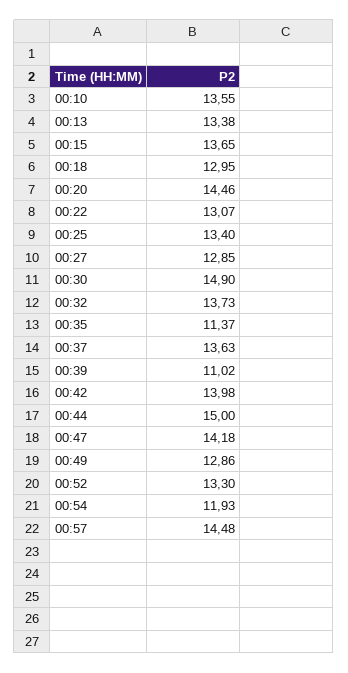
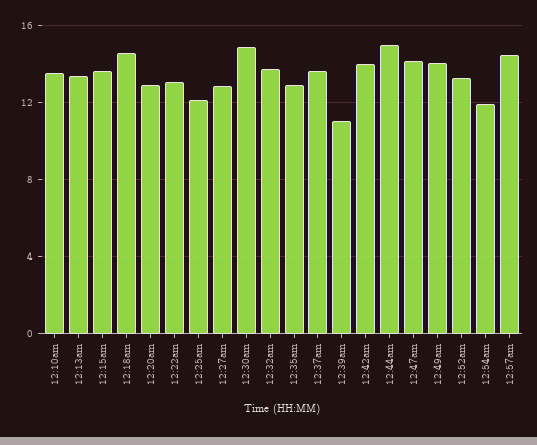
00:18: 12.95 -> 14.5
00:20: 14.46 -> 13
00:25: 13.4 -> 12
00:35: 11.37 -> 13
00:49: 12.86 -> 14

